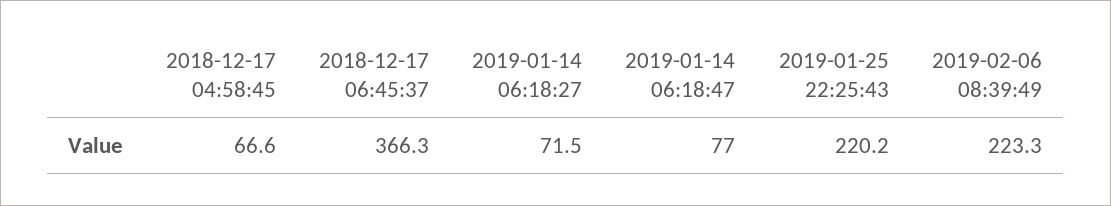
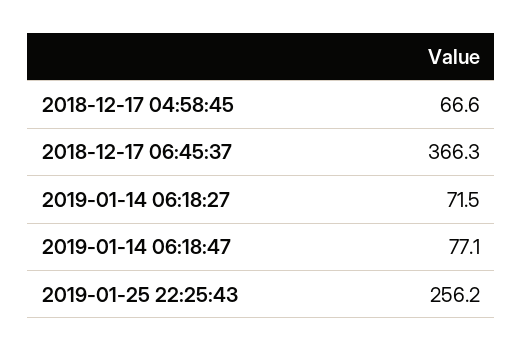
2019-01-14 06:18:47: 77 -> 77.1
2019-01-25 22:25:43: 220.2 -> 256.2
2019-02-06 08:39:49: 223.3 -> none

